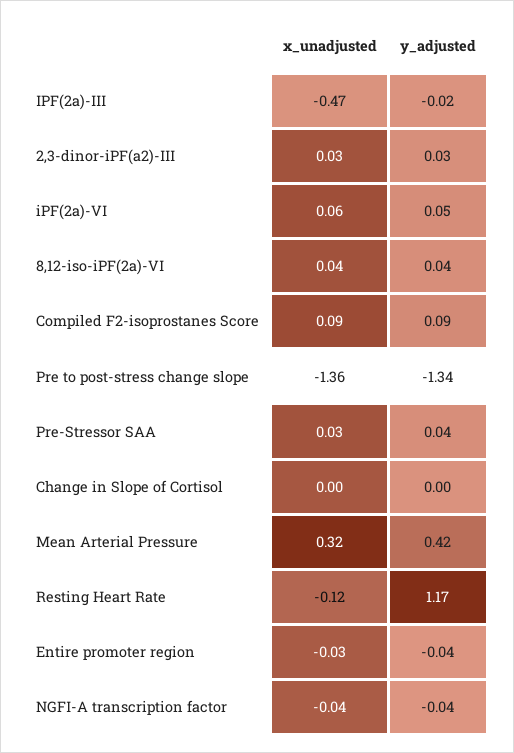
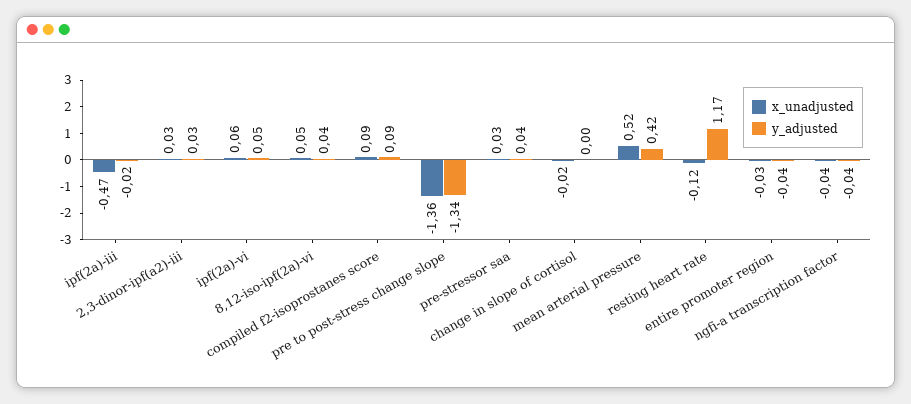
x_unadjusted, 8,12-iso-iPF(2a)-VI: 0.04 -> 0.05
x_unadjusted, Change in Slope of Cortisol: 0 -> -0.02
x_unadjusted, Mean Arterial Pressure: 0.32 -> 0.52

